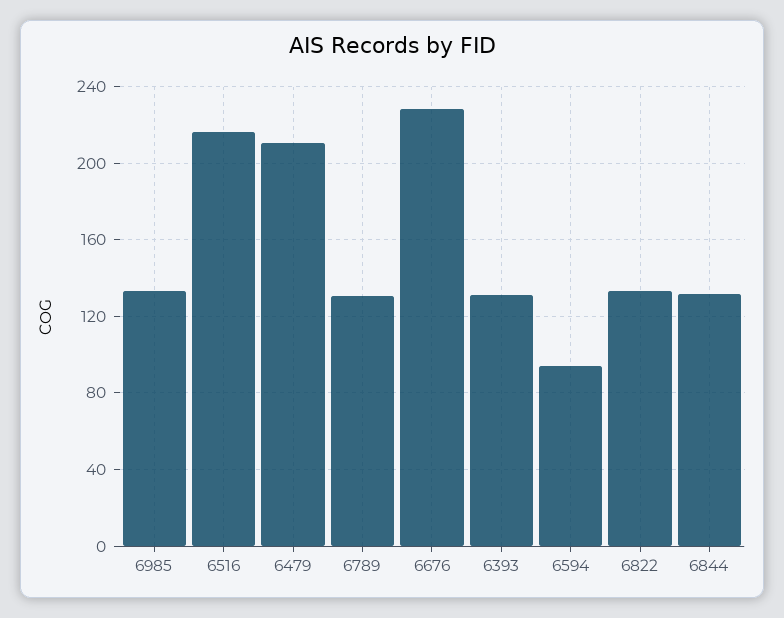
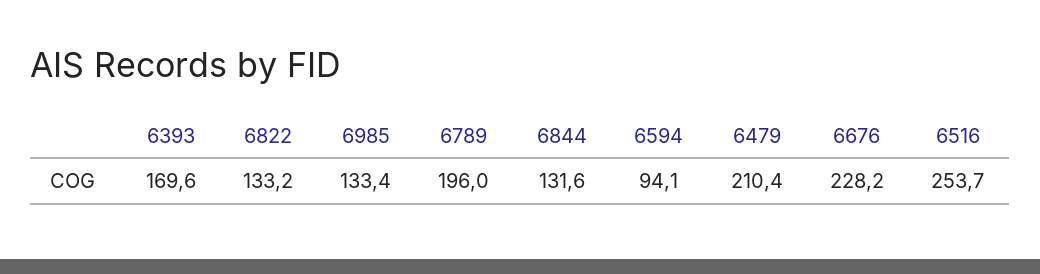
6516: 215 -> 253.7
6789: 130 -> 196
6393: 130 -> 169.6

